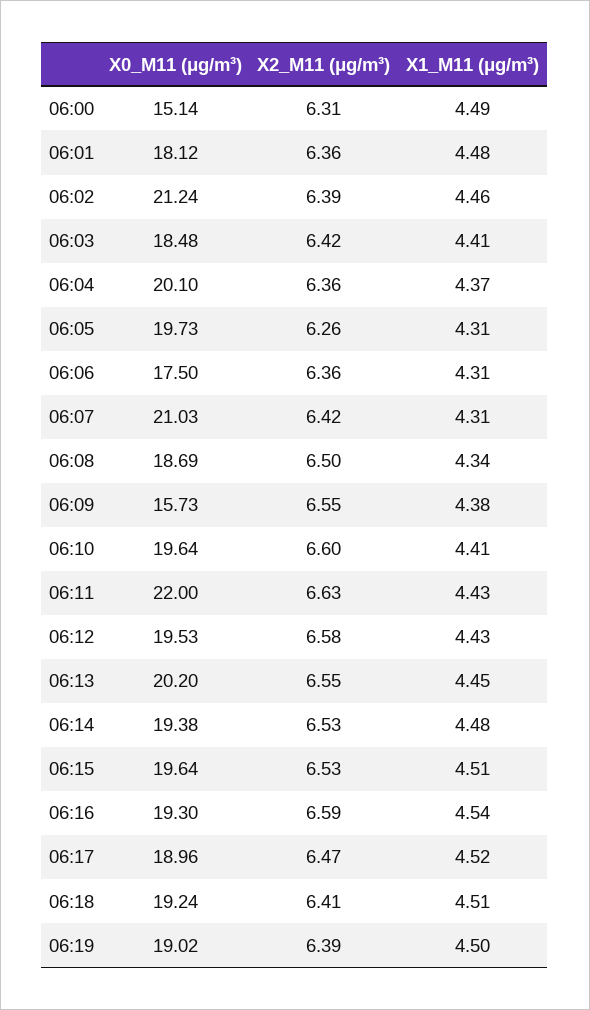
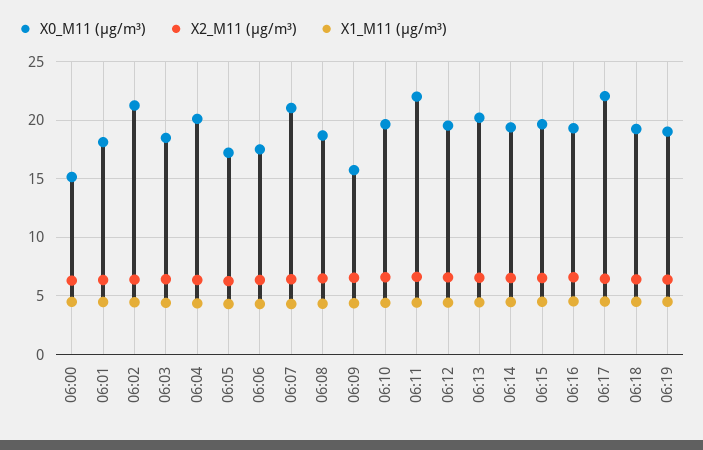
X0_M11 (μg/m³), 06:05: 19.73 -> 17
X0_M11 (μg/m³), 06:17: 18.96 -> 22

